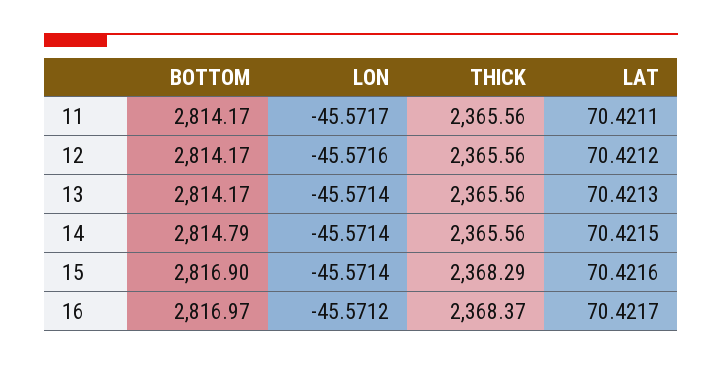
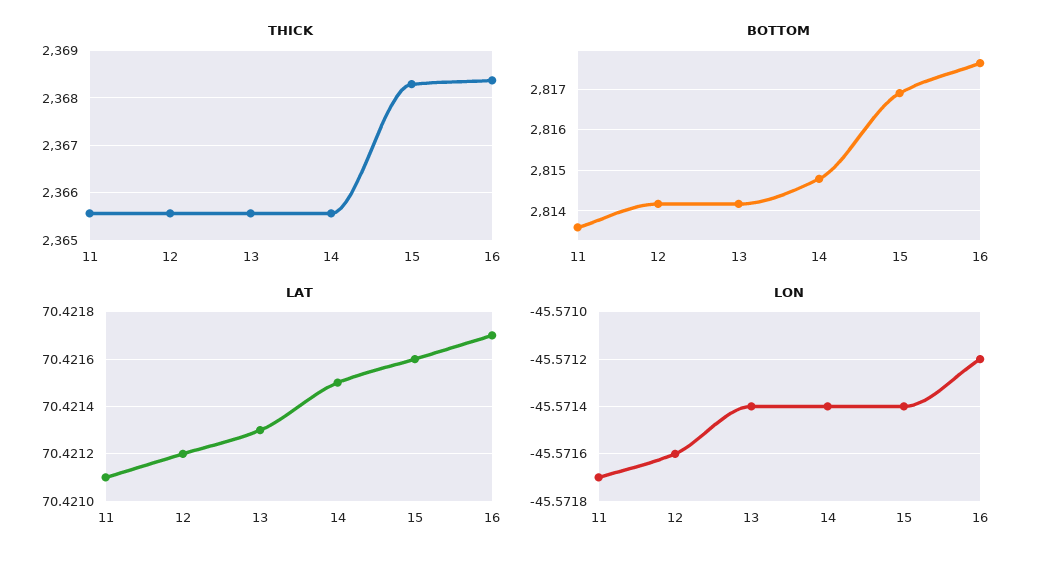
BOTTOM, 11: 2814.17 -> 2813.6
BOTTOM, 16: 2816.97 -> 2817.6

